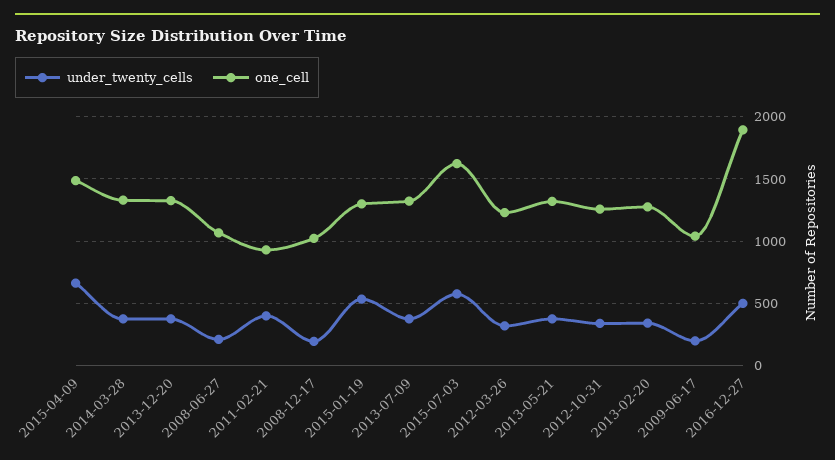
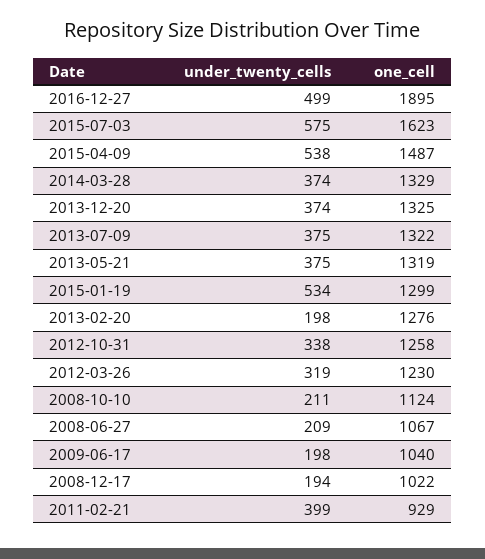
under_twenty_cells, 2015-04-09: 650 -> 538
under_twenty_cells, 2013-02-20: 350 -> 198
under_twenty_cells, 2008-10-10: none -> 211
one_cell, 2008-10-10: none -> 1124

